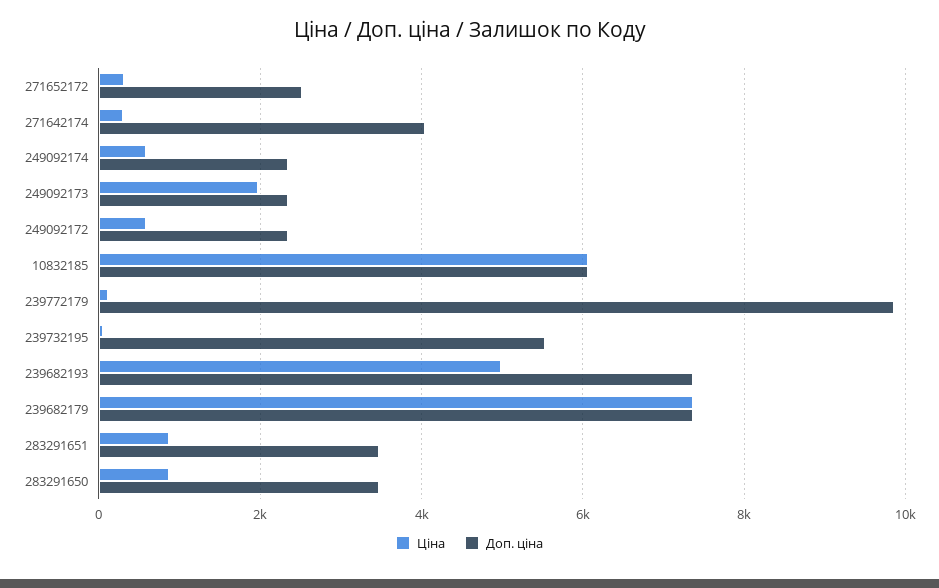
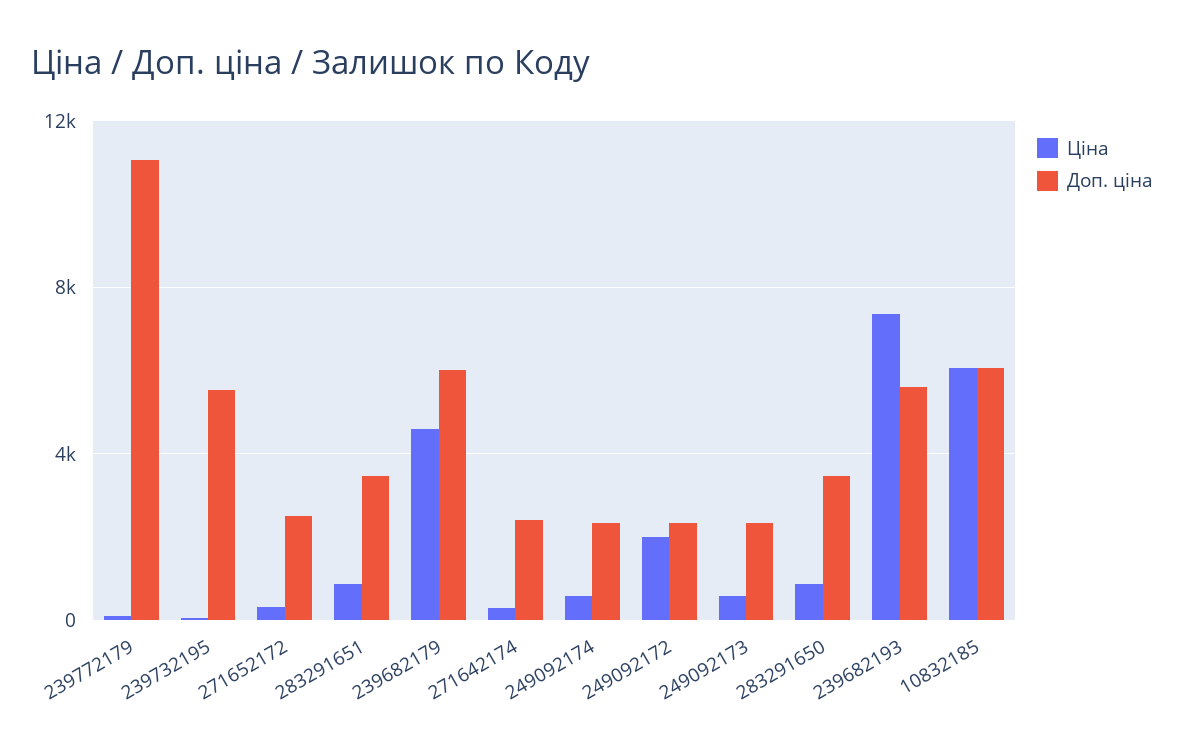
Доп. ціна, 271642174: 4000 -> 2500
Ціна, 249092173: 2000 -> 500
Ціна, 249092172: 600 -> 2000
Доп. ціна, 239772179: 9800 -> 11000
Ціна, 239682193: 5000 -> 7500
Доп. ціна, 239682193: 7400 -> 5500
Ціна, 239682179: 7400 -> 4500
Доп. ціна, 239682179: 7400 -> 6000

